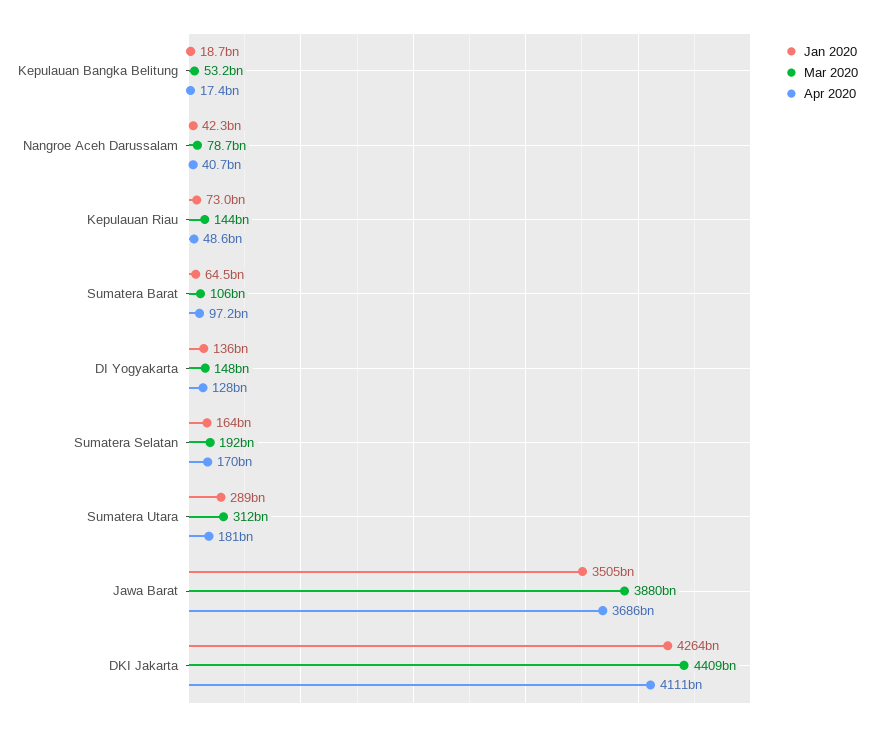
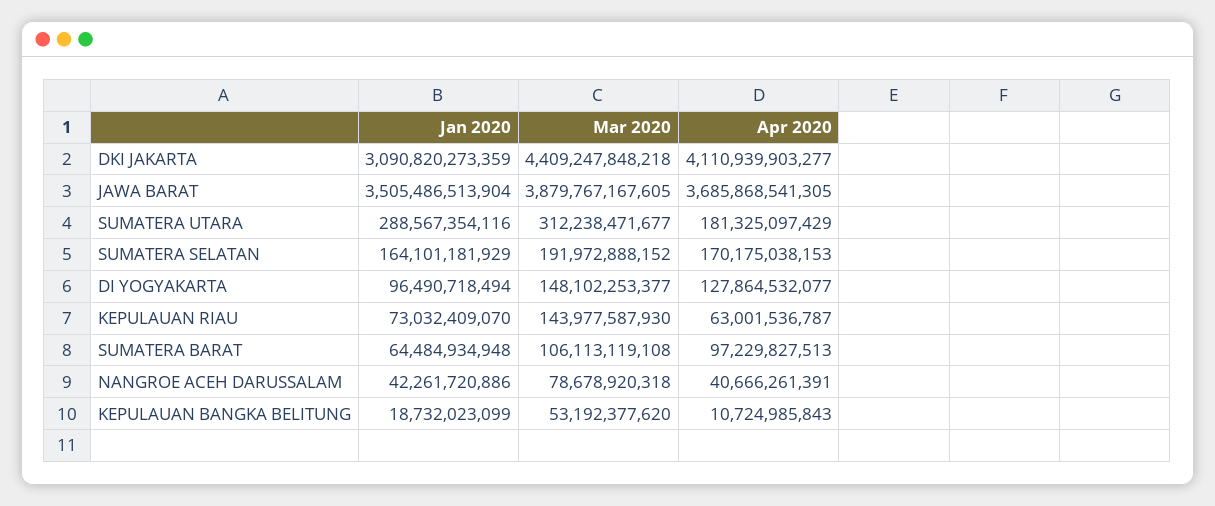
Apr 2020, Kepulauan Bangka Belitung: 17400000000 -> 10724985843
Apr 2020, Kepulauan Riau: 48600000000 -> 63001536787
Jan 2020, DI Yogyakarta: 136000000000 -> 96490718494
Jan 2020, DKI Jakarta: 4264000000000 -> 3090820273359

